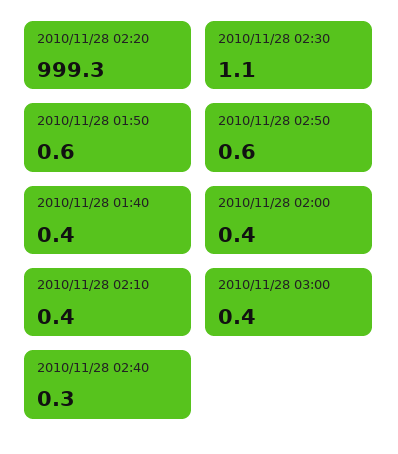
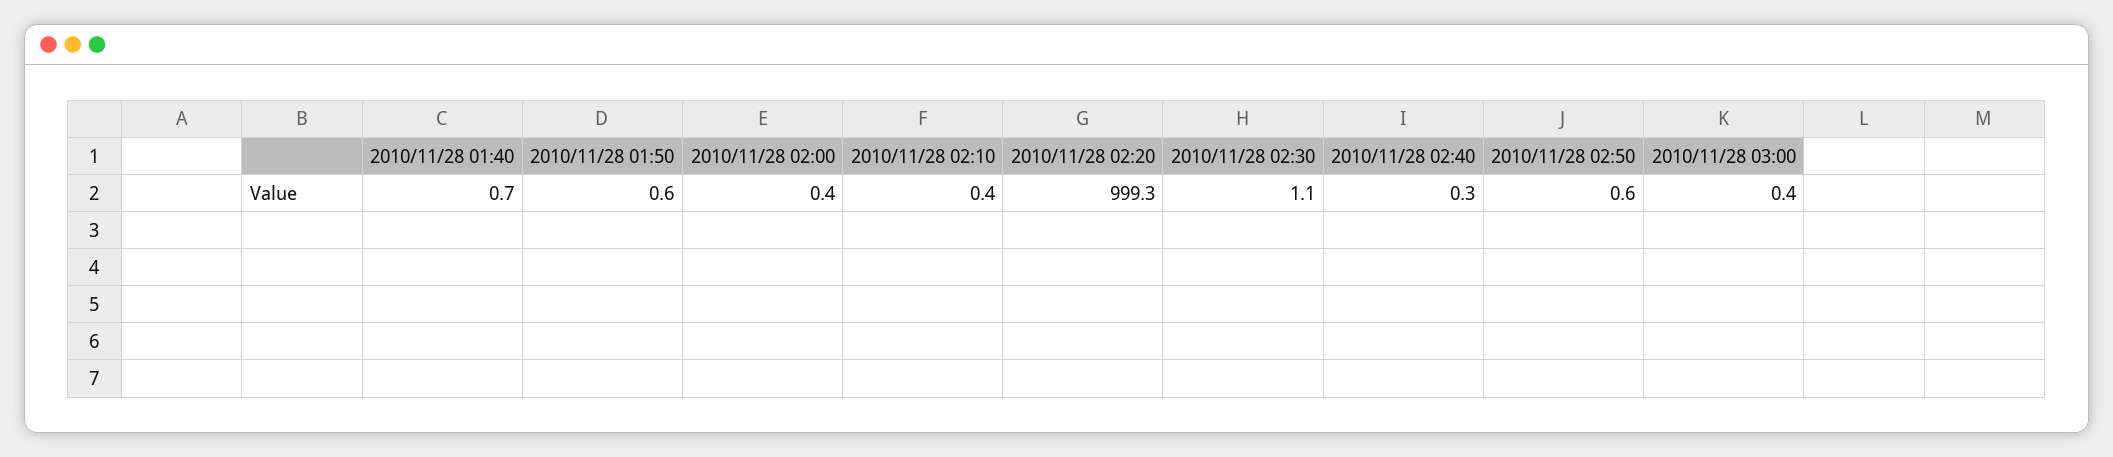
2010/11/28 01:40: 0.4 -> 0.7

